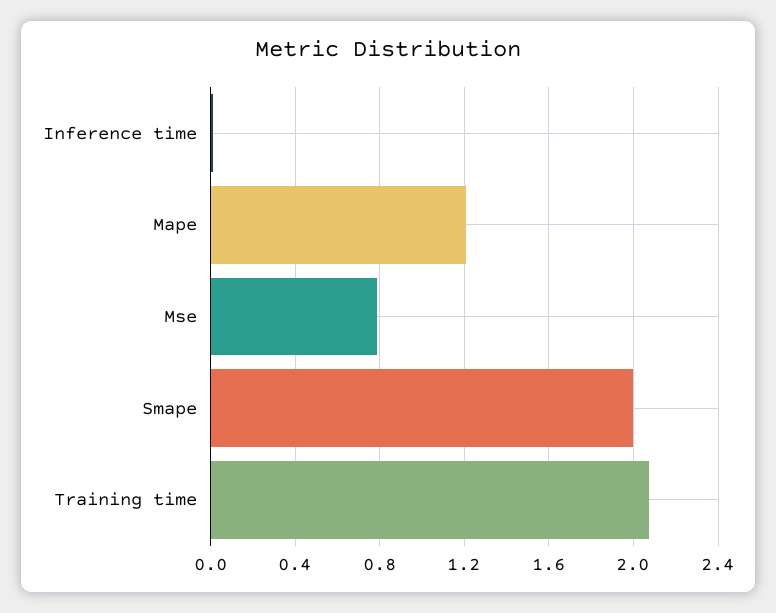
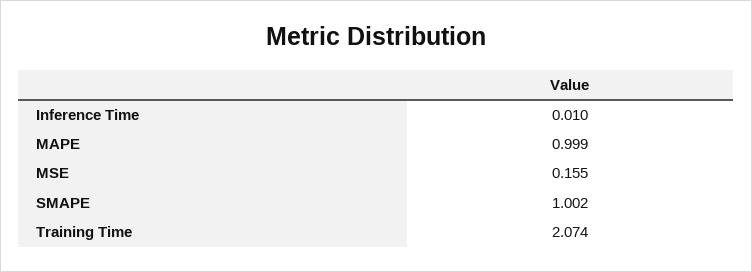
Mape: 1.2 -> 0.999
Mse: 0.8 -> 0.155
Smape: 2 -> 1.002

